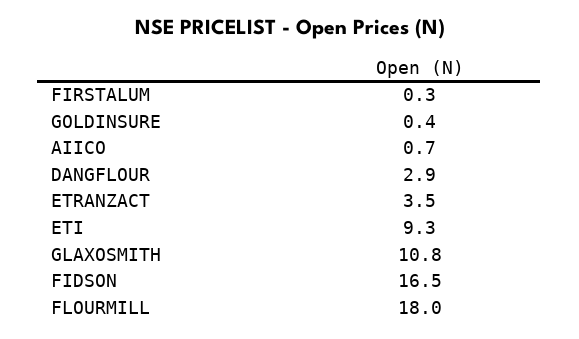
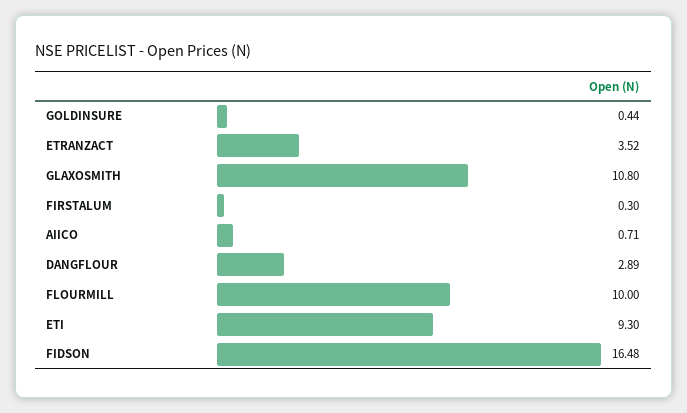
FLOURMILL: 18 -> 10

